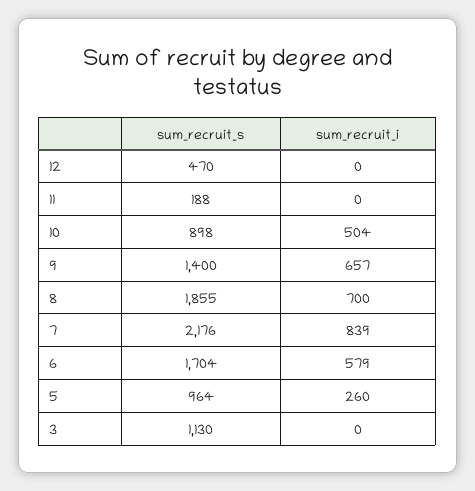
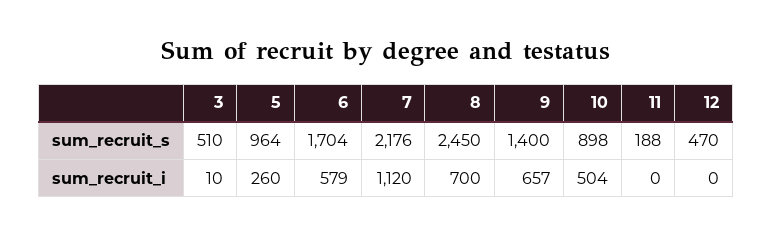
sum_recruit_s, 8: 1855 -> 2450
sum_recruit_i, 7: 839 -> 1120
sum_recruit_s, 3: 1130 -> 510
sum_recruit_i, 3: 0 -> 10

